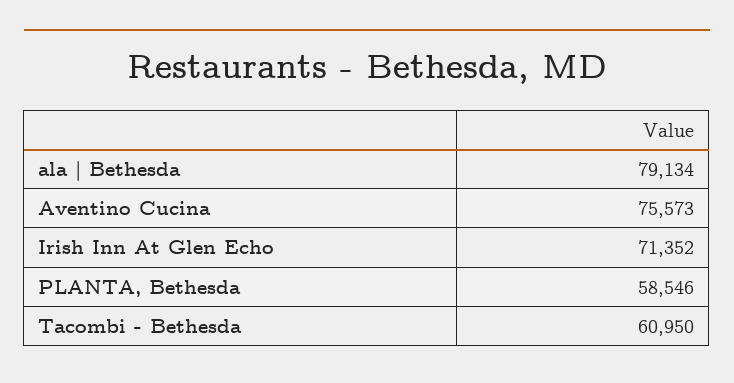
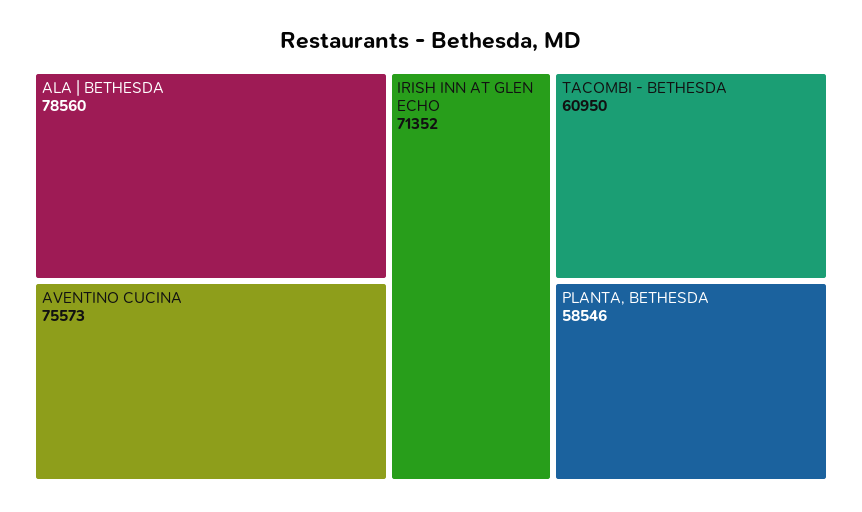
ala | Bethesda: 79134 -> 78560

